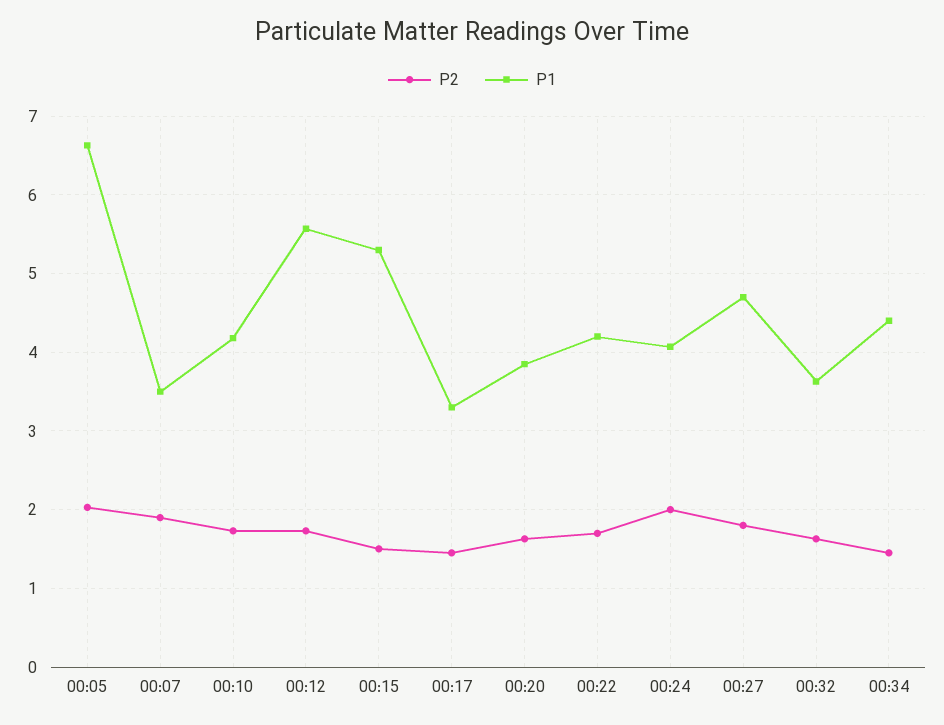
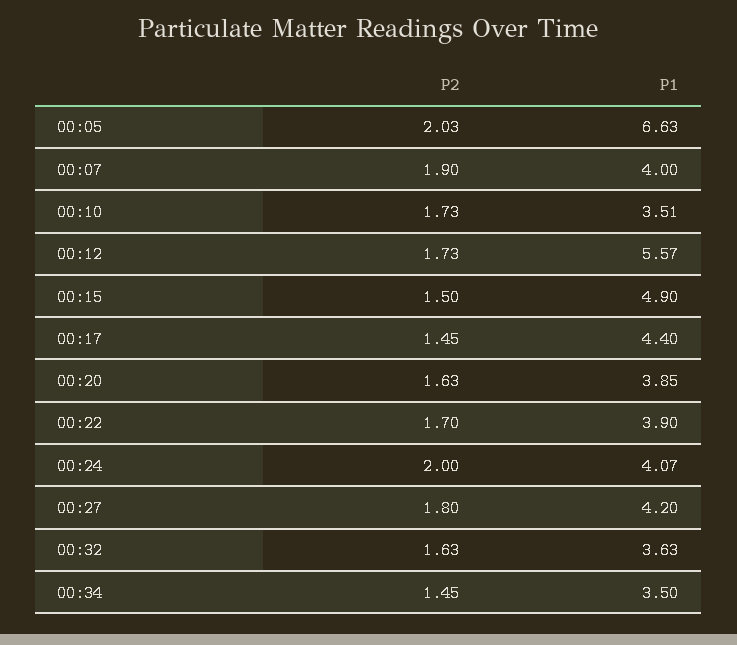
P1, 00:07: 3.5 -> 4
P1, 00:10: 4.2 -> 3.51
P1, 00:15: 5.3 -> 4.9
P1, 00:17: 3.3 -> 4.4
P1, 00:22: 4.2 -> 3.9
P1, 00:27: 4.7 -> 4.2
P1, 00:34: 4.4 -> 3.5

